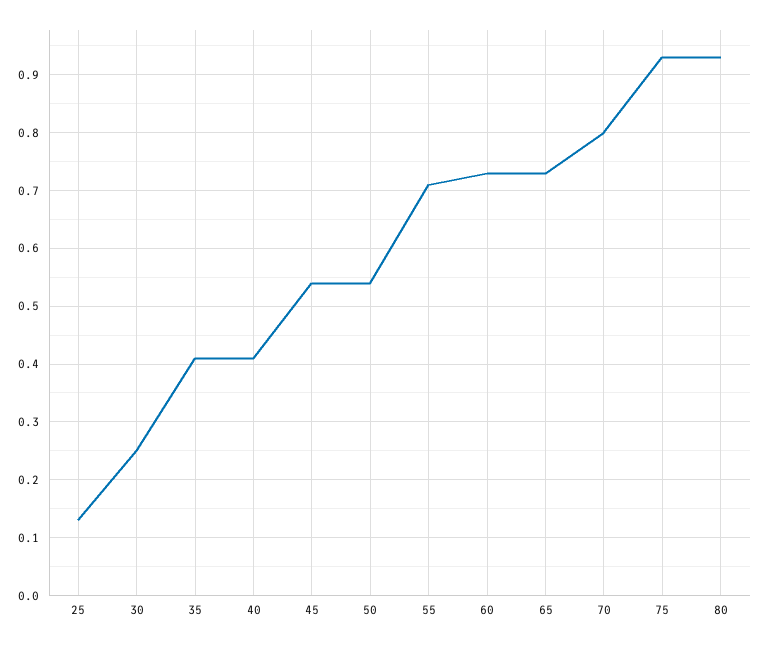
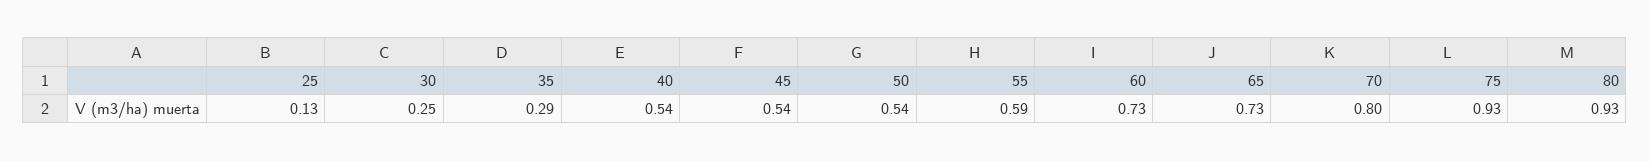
35: 0.4 -> 0.29
40: 0.4 -> 0.54
55: 0.7 -> 0.59

